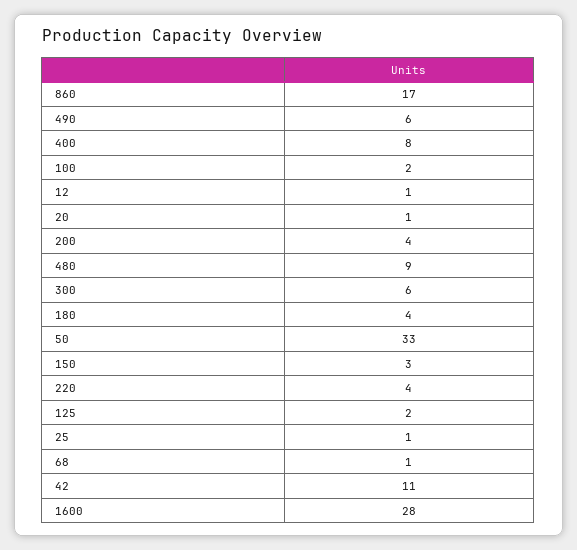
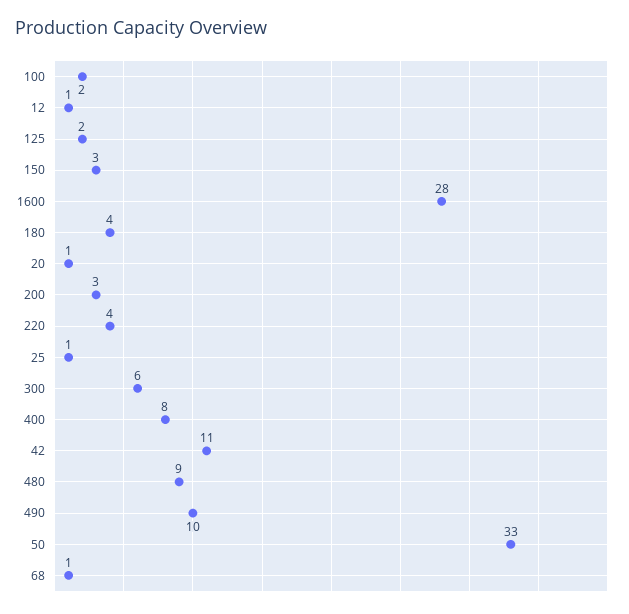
860: 17 -> none
490: 6 -> 10
200: 4 -> 3

